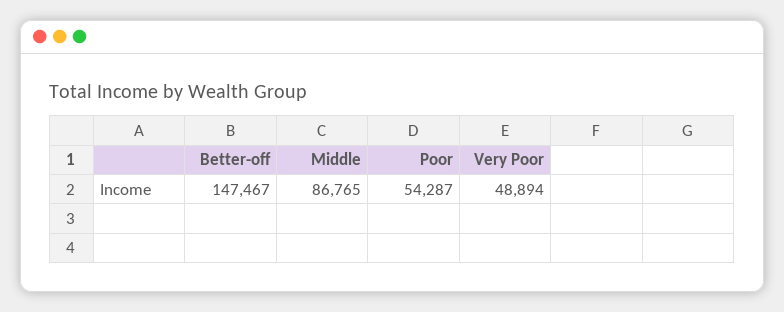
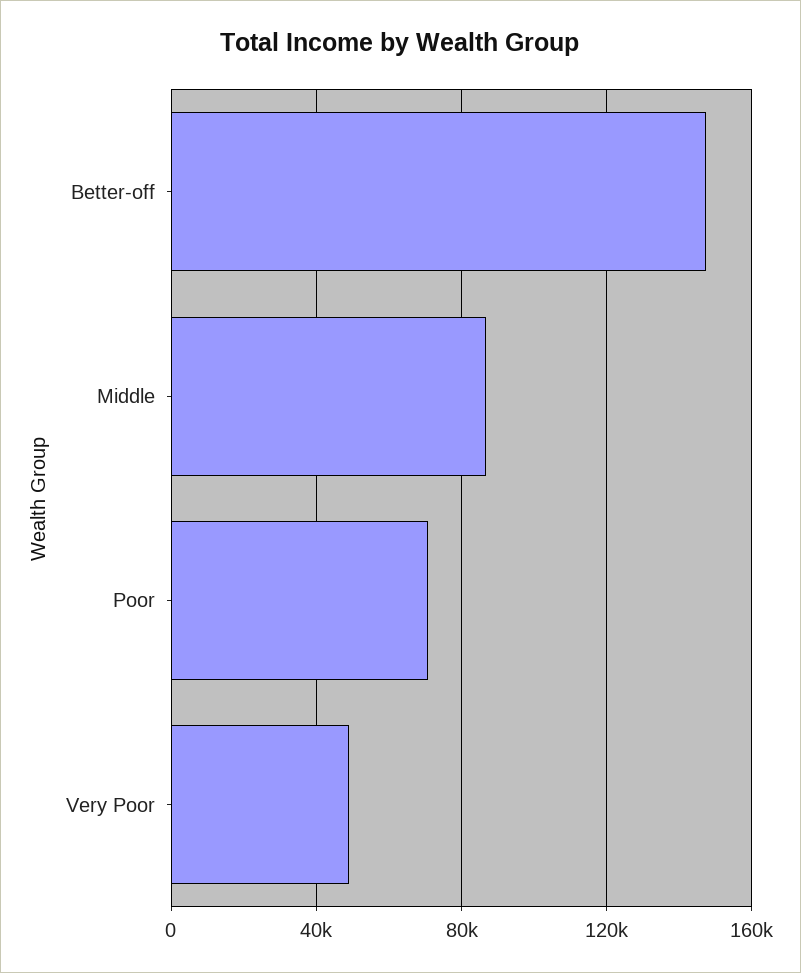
Poor: 54287 -> 70000

